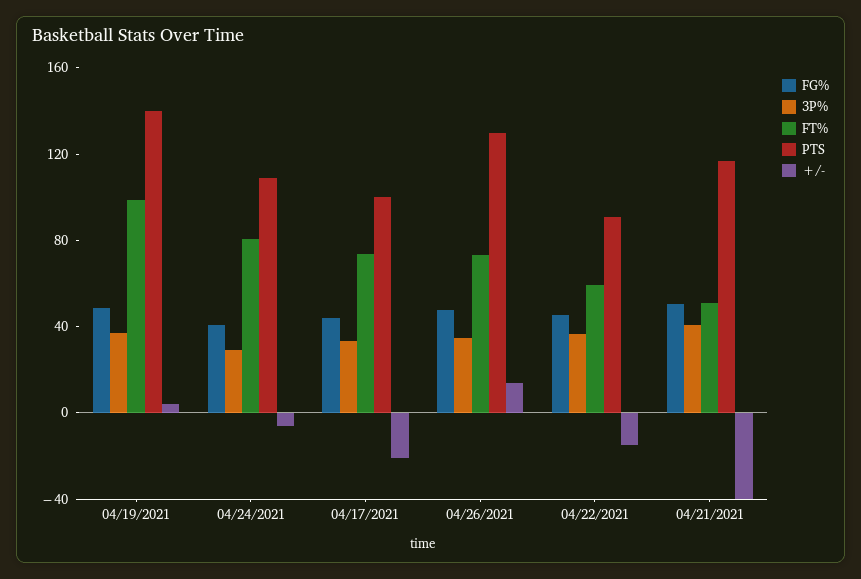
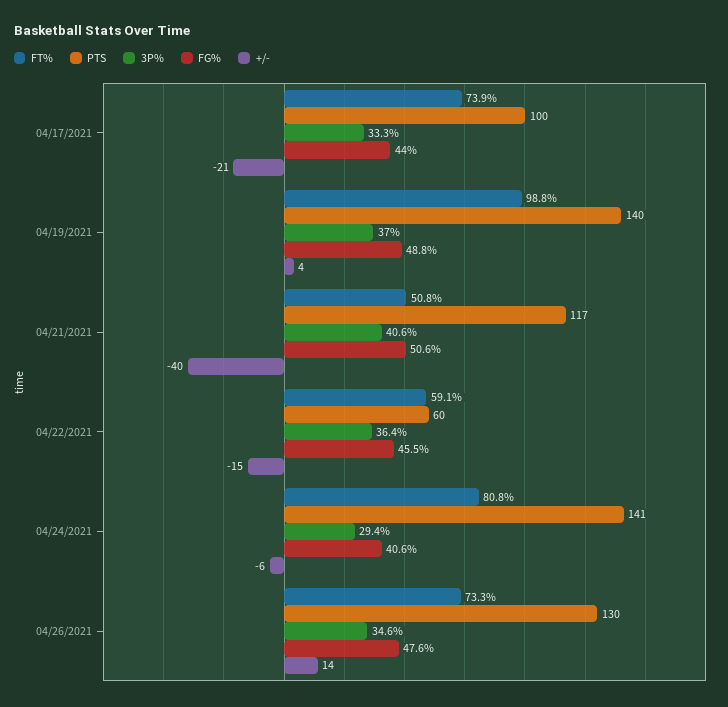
PTS, 04/24/2021: 110 -> 141
PTS, 04/22/2021: 90 -> 60

